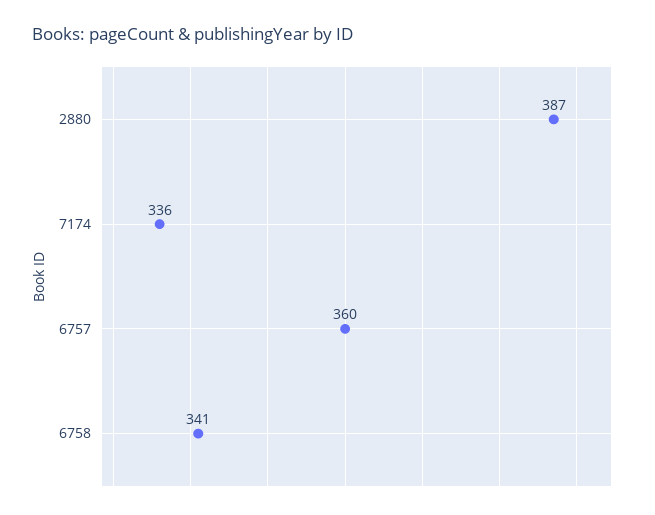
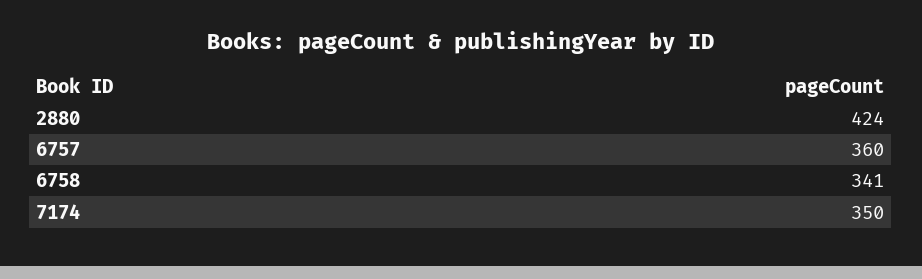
2880: 387 -> 424
7174: 336 -> 350

